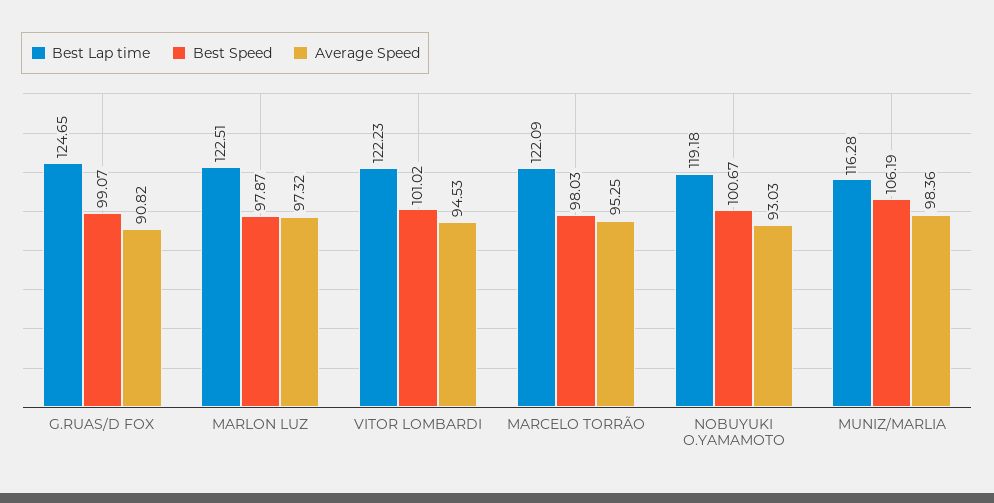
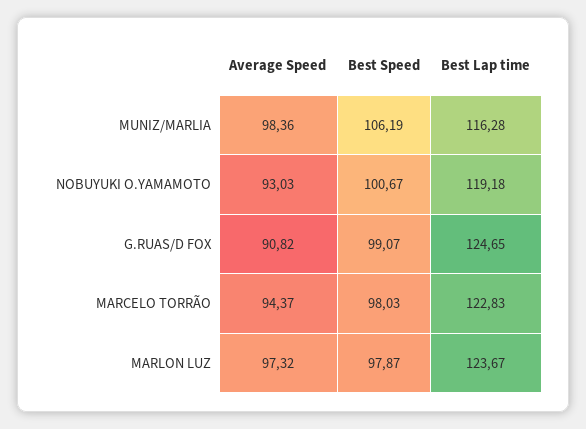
Best Lap time, MARLON LUZ: 122.51 -> 123.67
Best Lap time, VITOR LOMBARDI: 122.23 -> none
Best Speed, VITOR LOMBARDI: 101.02 -> none
Average Speed, VITOR LOMBARDI: 94.53 -> none
Best Lap time, MARCELO TORRÃO: 122.09 -> 122.83
Average Speed, MARCELO TORRÃO: 95.25 -> 94.37

